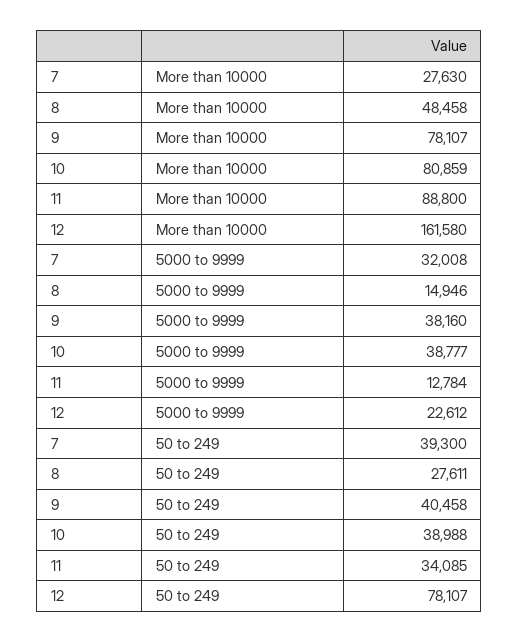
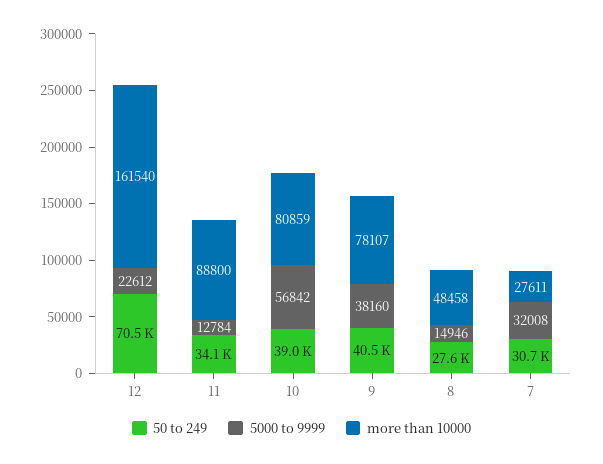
More than 10000, 7: 27630 -> 27611
More than 10000, 12: 161580 -> 161540
5000 to 9999, 10: 38777 -> 56842
50 to 249, 7: 39300 -> 30700
50 to 249, 12: 78107 -> 70500

